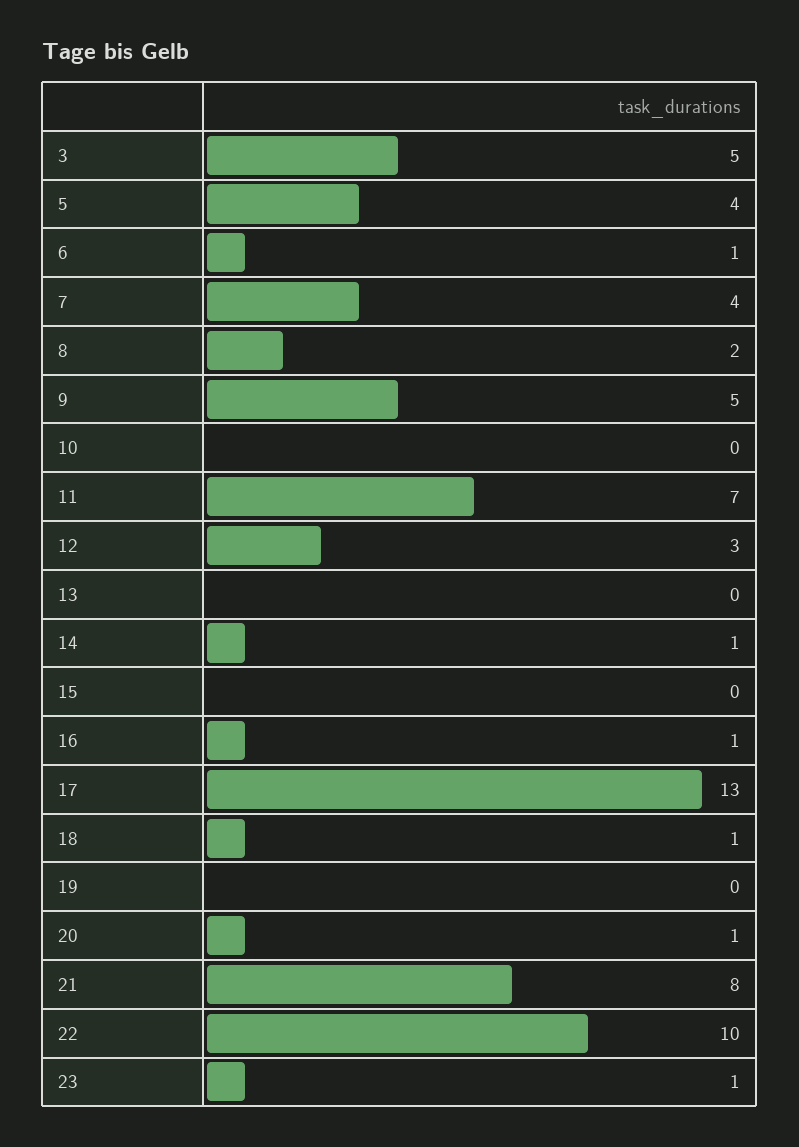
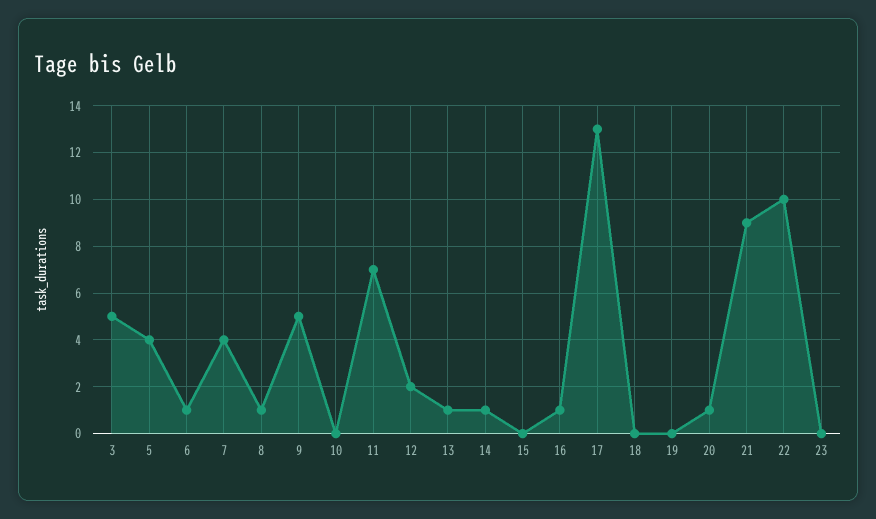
8: 2 -> 1
12: 3 -> 2
13: 0 -> 1
18: 1 -> 0
21: 8 -> 9
23: 1 -> 0

